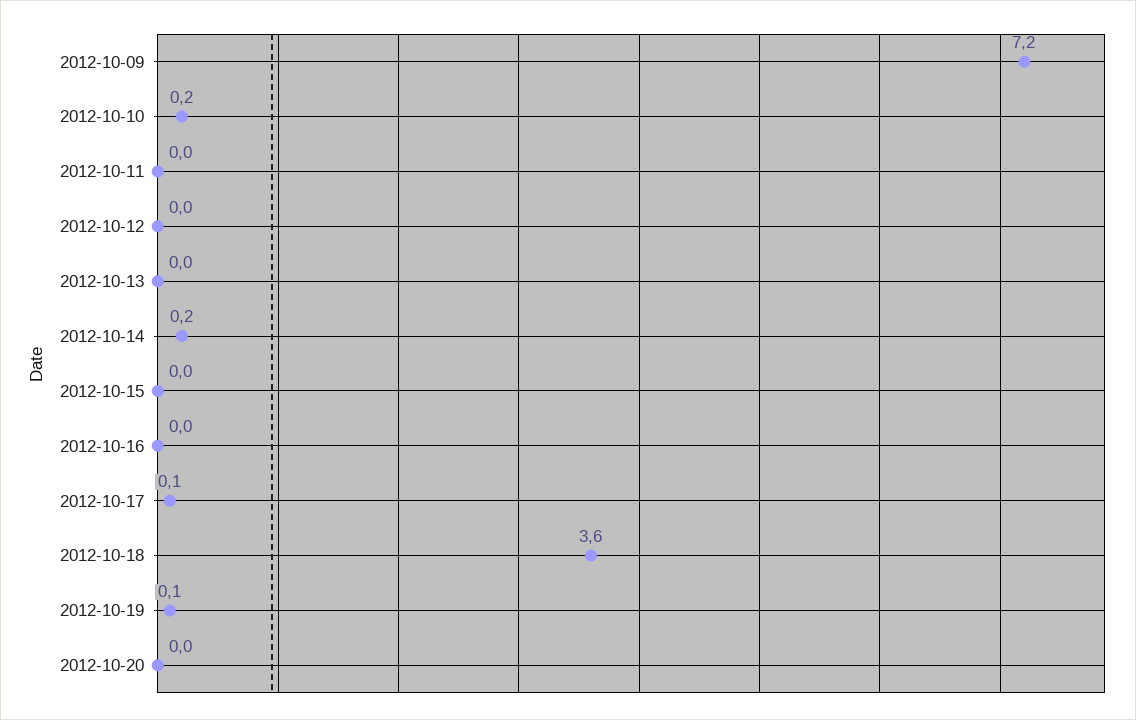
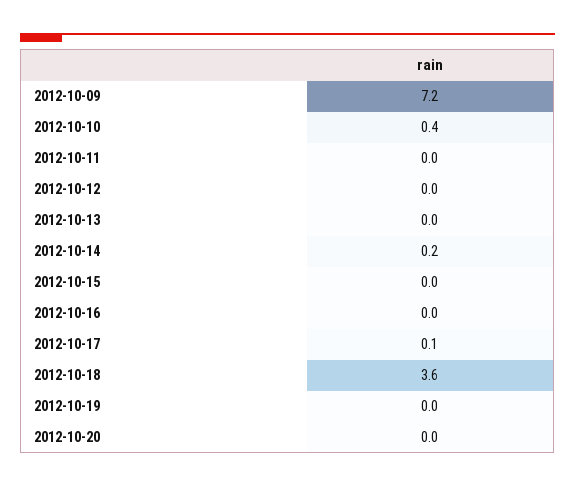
2012-10-10: 0.2 -> 0.4
2012-10-19: 0.1 -> 0

